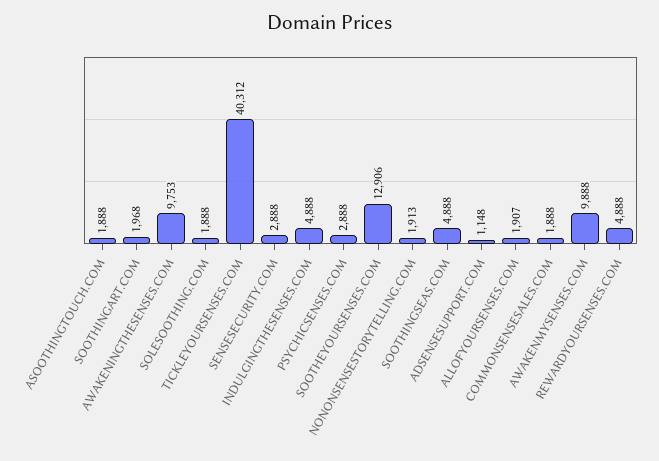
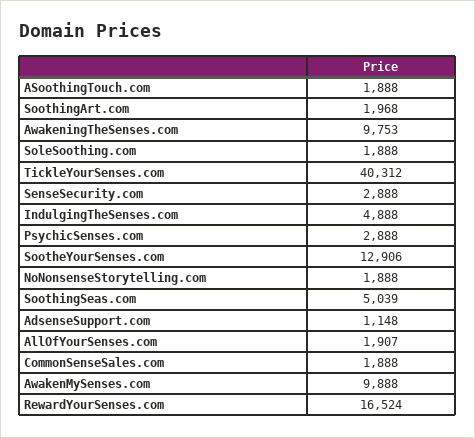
NONONSENSESTORYTELLING.COM: 1913 -> 1888
SOOTHINGSEAS.COM: 4888 -> 5039
REWARDYOURSENSES.COM: 4888 -> 16524

